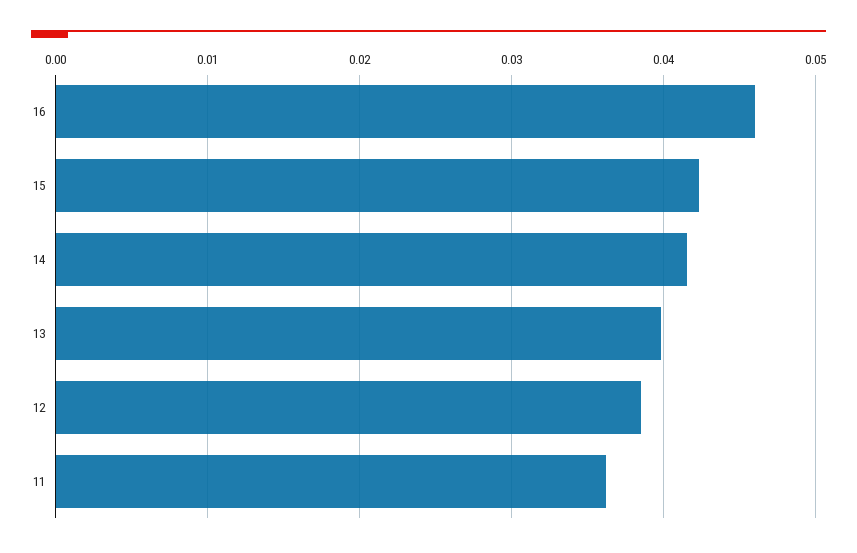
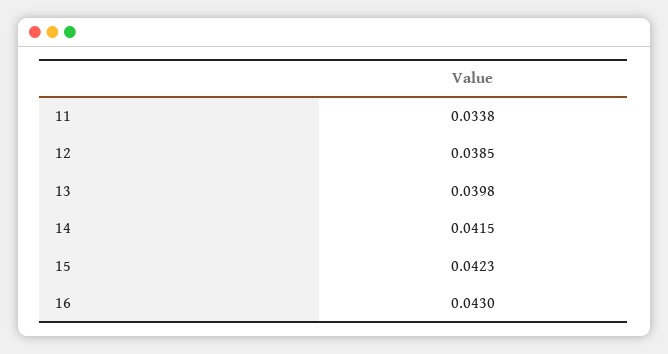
16: 0.046 -> 0.043
11: 0.036 -> 0.0338

